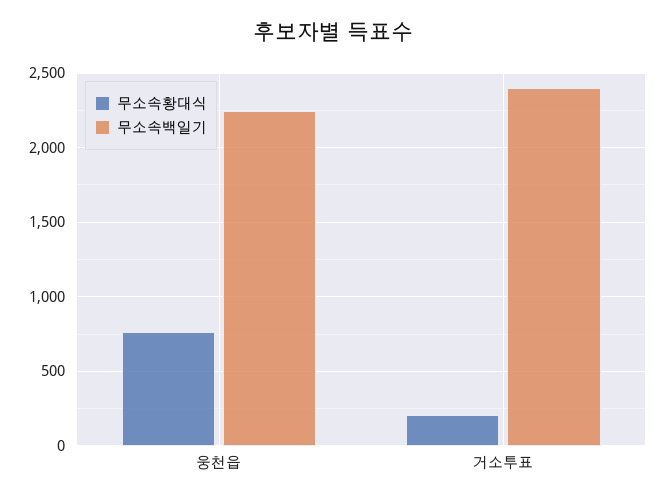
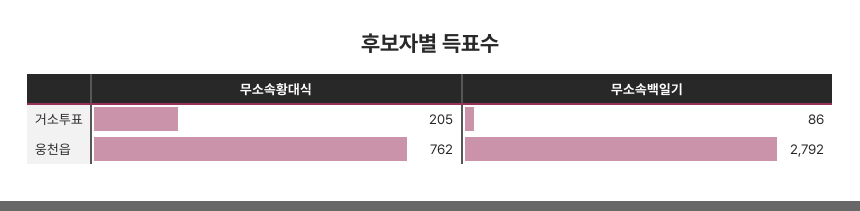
무소속백일기, 웅천읍: 2250 -> 2792
무소속백일기, 거소투표: 2400 -> 86

